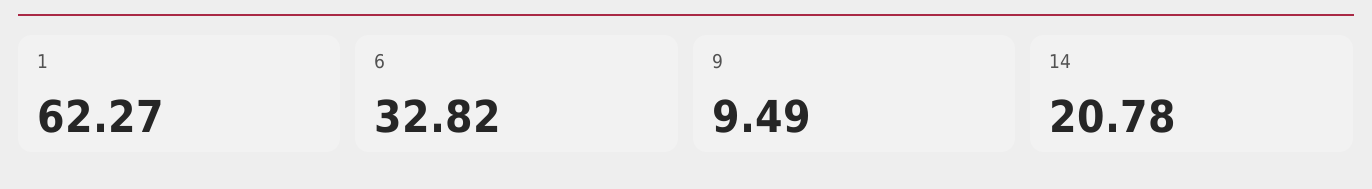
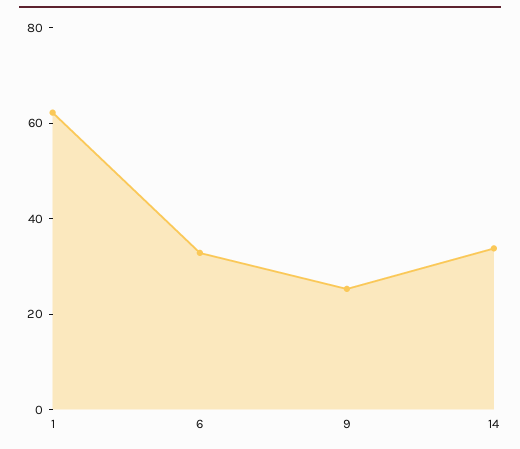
9: 9.49 -> 25
14: 20.78 -> 35

